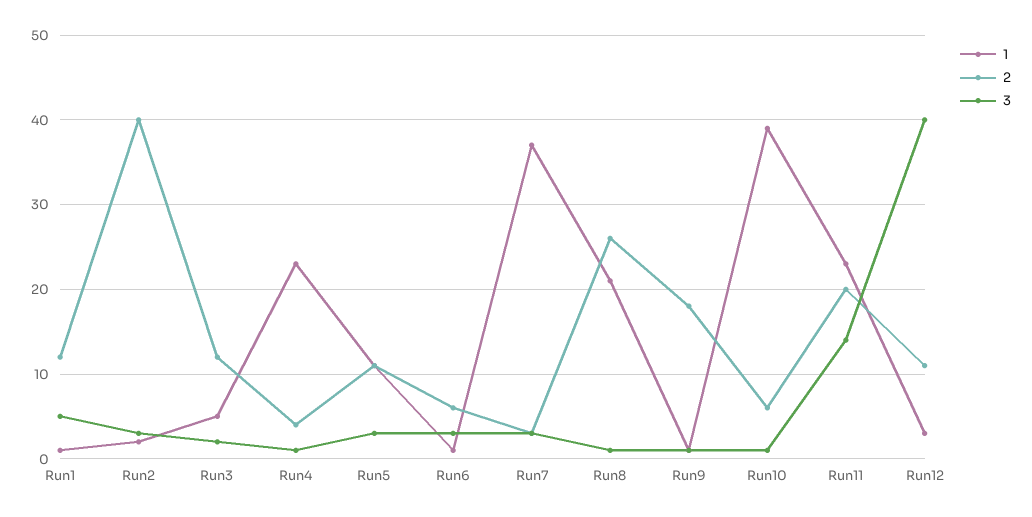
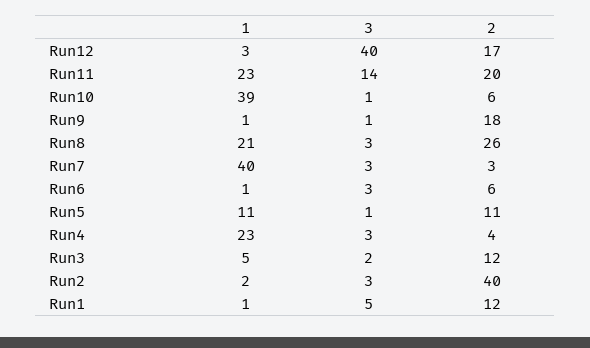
3, Run4: 1 -> 3
3, Run5: 3 -> 1
1, Run7: 37 -> 40
3, Run8: 1 -> 3
2, Run12: 11 -> 17

